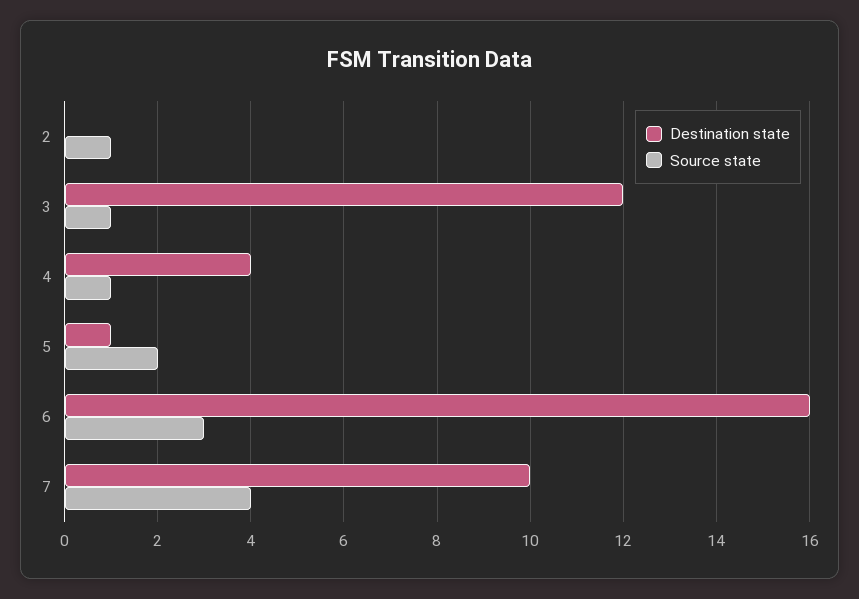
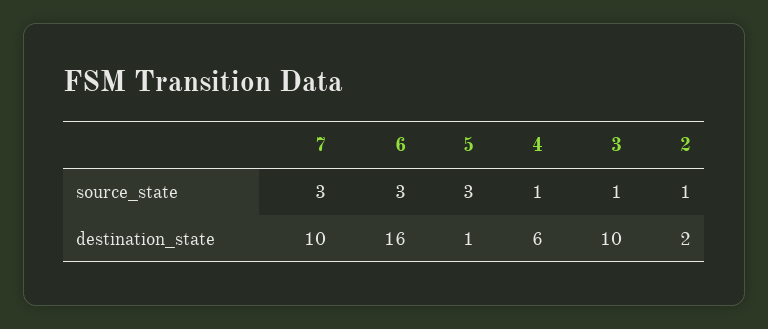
Destination state, 2: 0 -> 2
Destination state, 3: 12 -> 10
Destination state, 4: 4 -> 6
Source state, 5: 2 -> 3
Source state, 7: 4 -> 3

